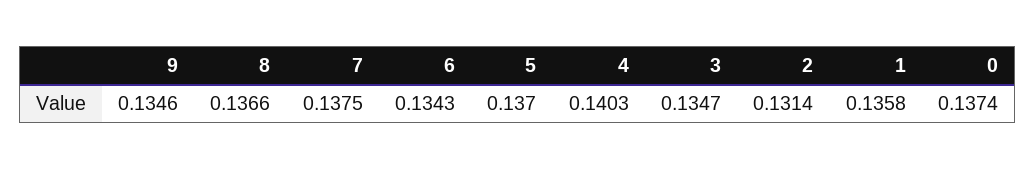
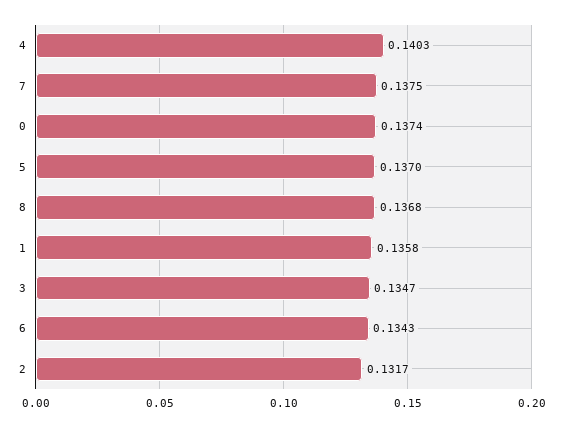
9: 0.1346 -> none
8: 0.1366 -> 0.1368
2: 0.1314 -> 0.1317

